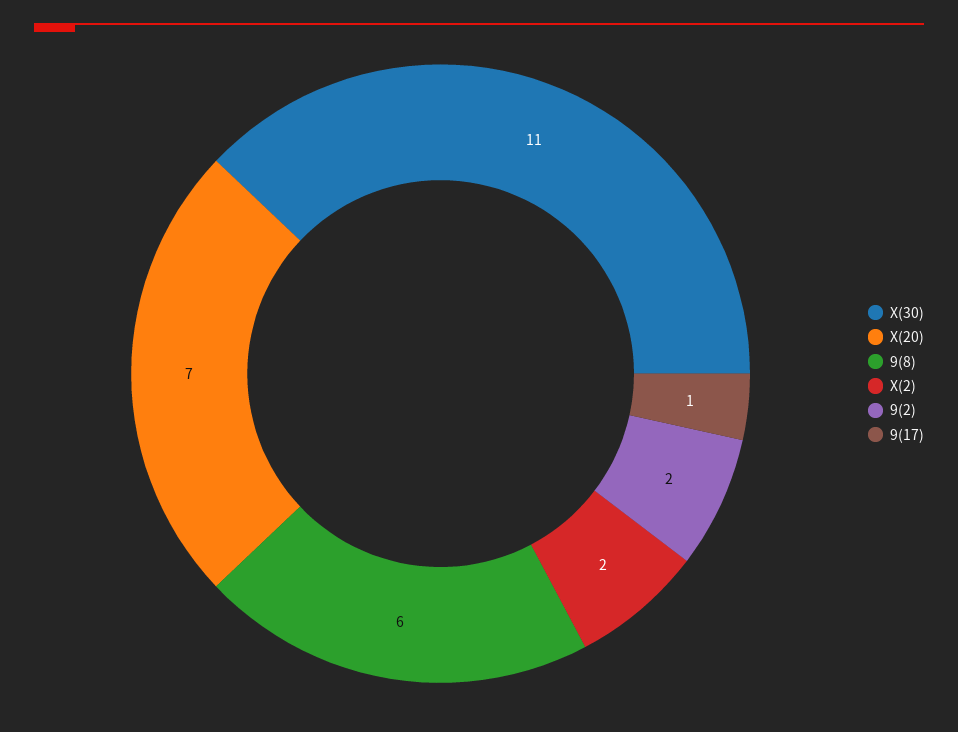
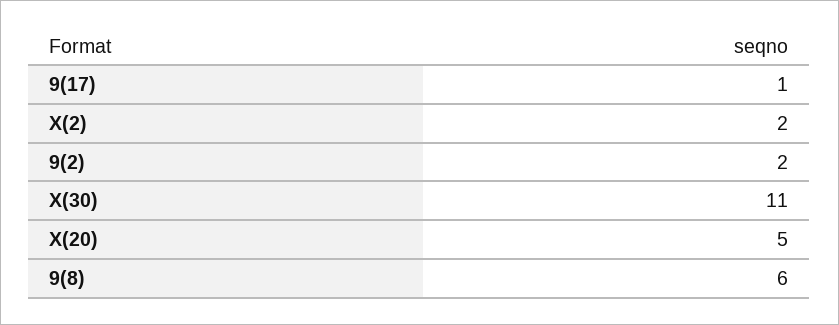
X(20): 7 -> 5

